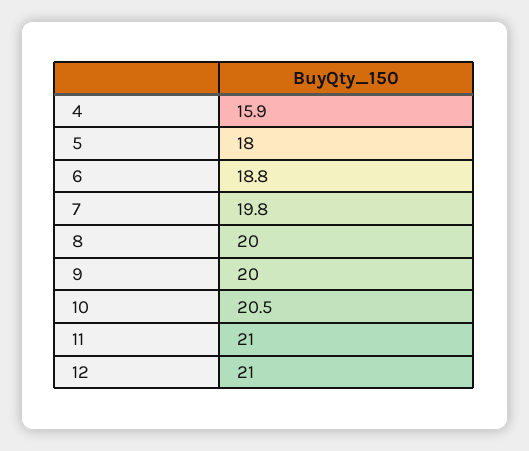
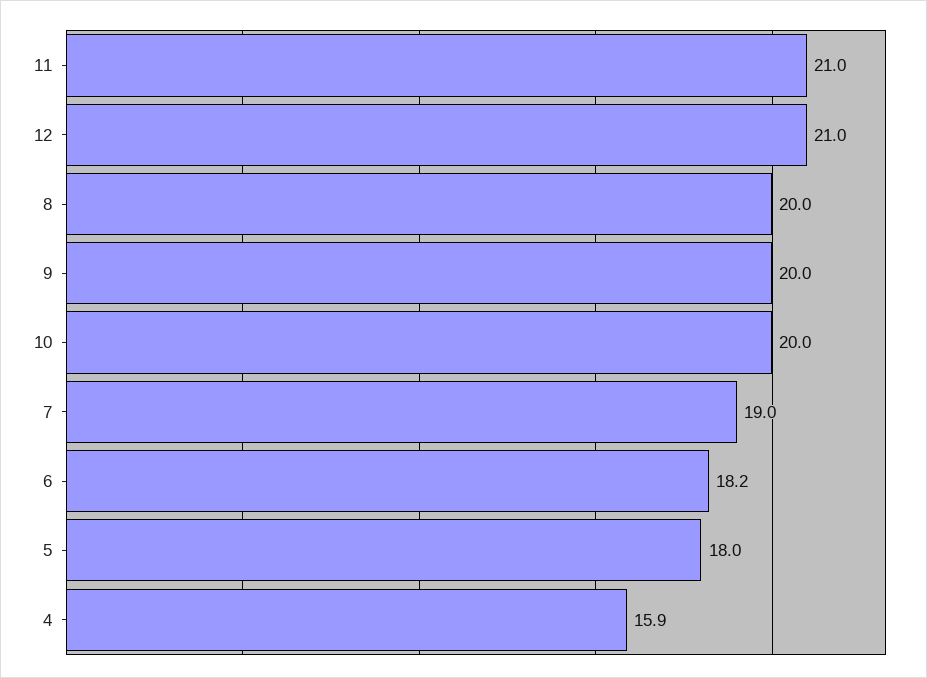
6: 18.8 -> 18.2
7: 19.8 -> 19
10: 20.5 -> 20

